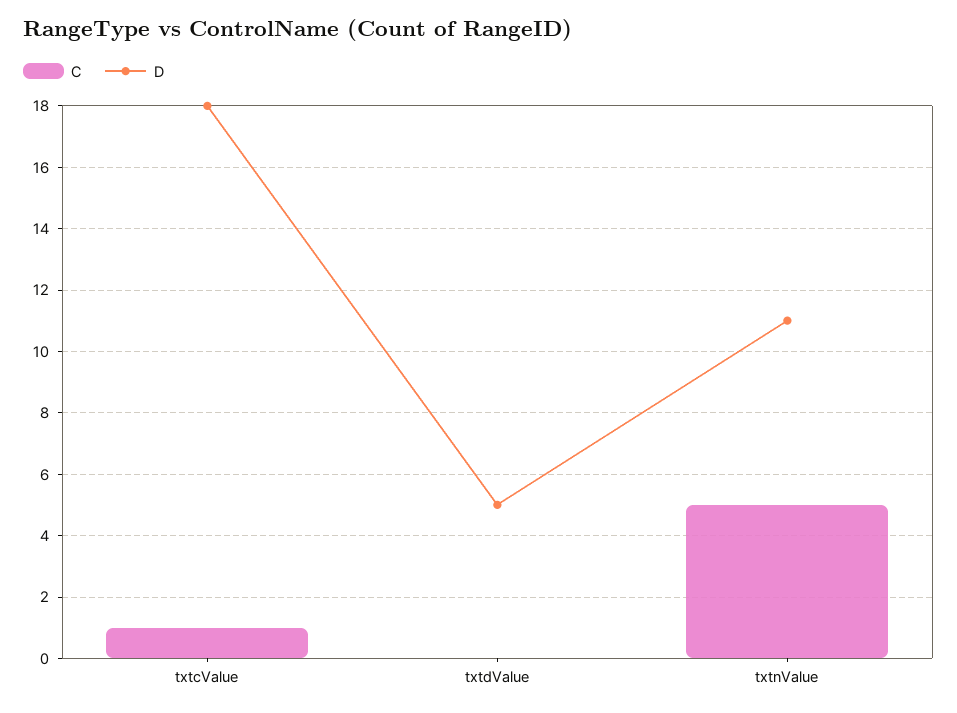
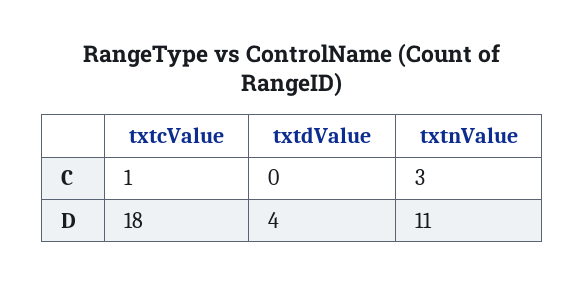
D, txtdValue: 5 -> 4
C, txtnValue: 5 -> 3

